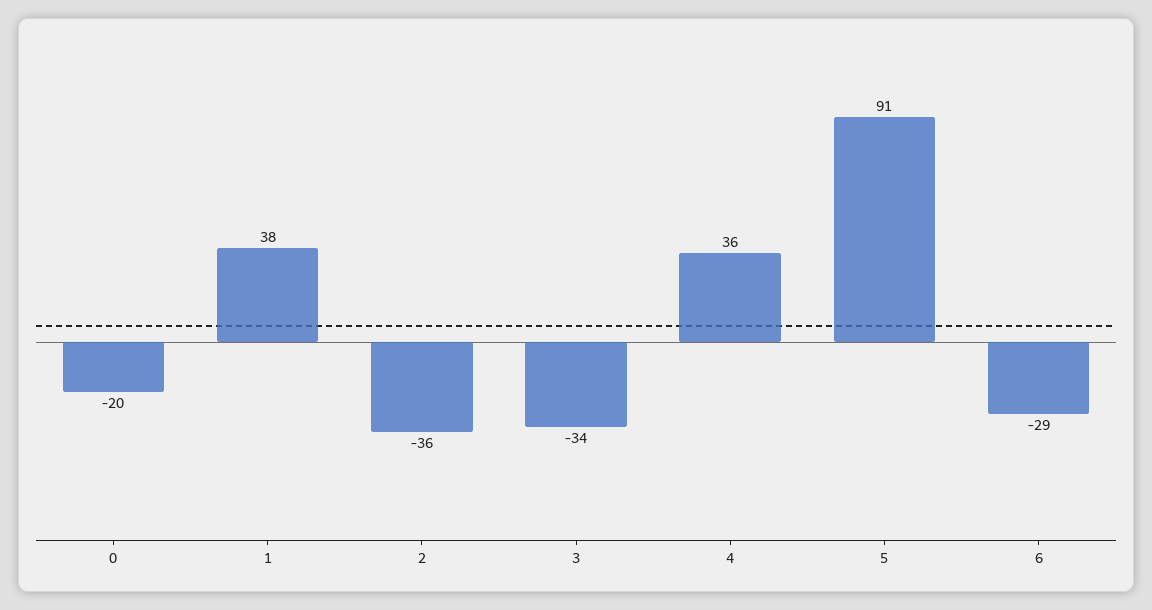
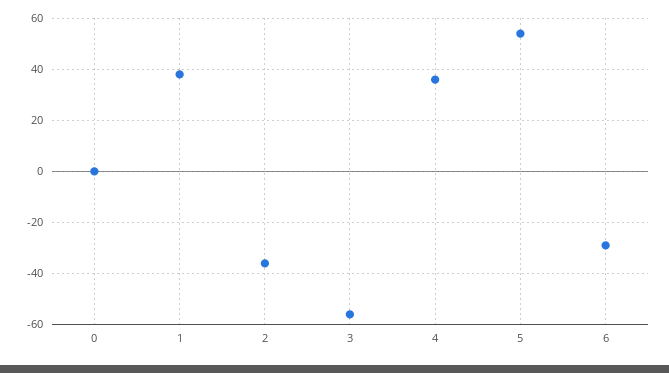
0: -20 -> 0
3: -34 -> -55
5: 91 -> 55

